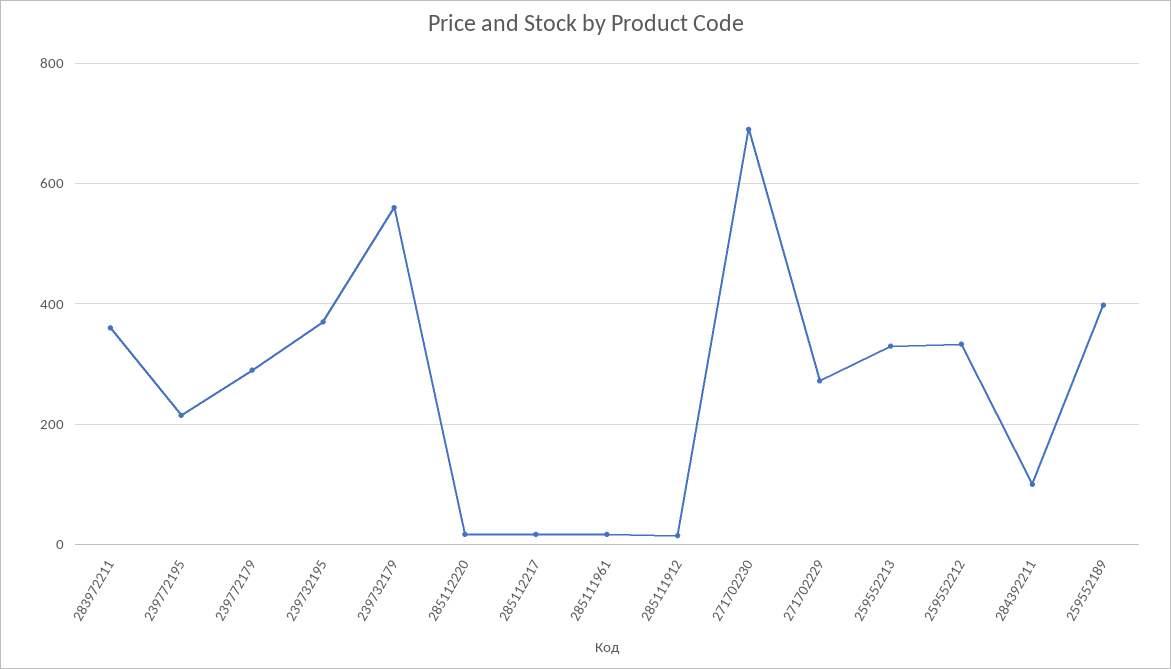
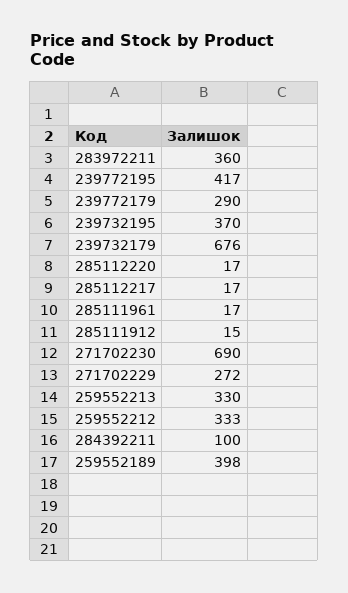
239772195: 220 -> 417
239732179: 560 -> 676

